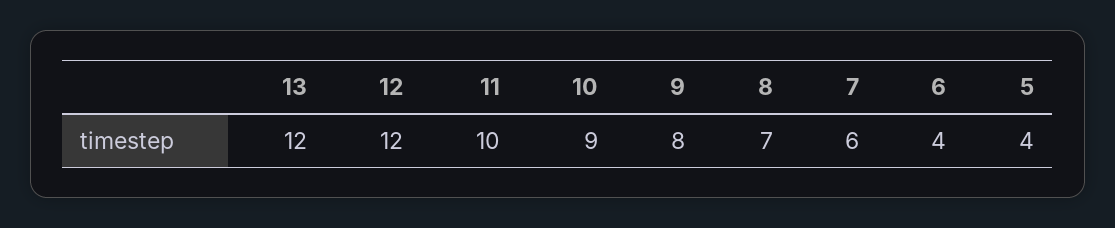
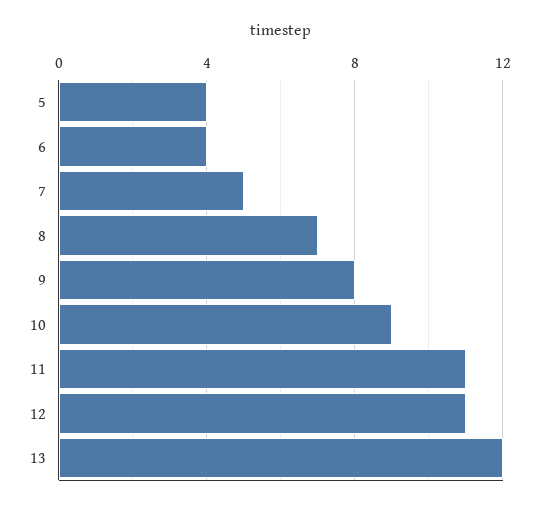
12: 12 -> 11
11: 10 -> 11
7: 6 -> 5

